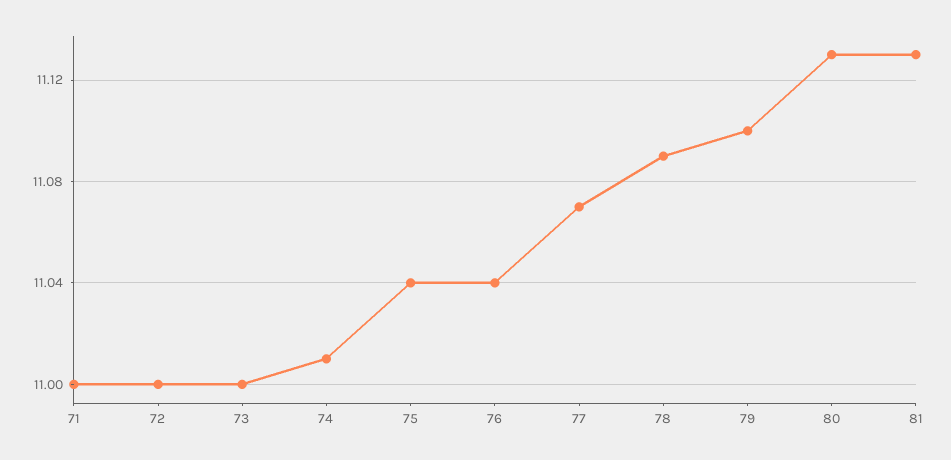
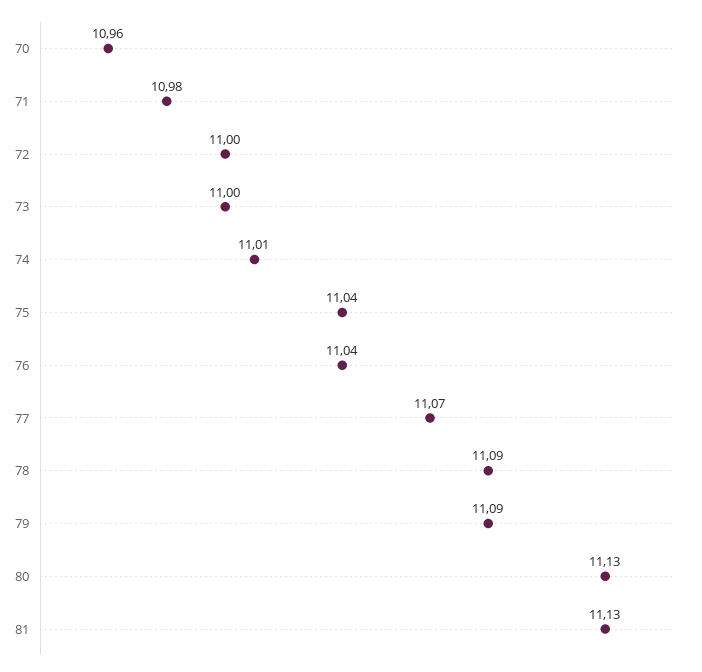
71: 11 -> 10.98
79: 11.1 -> 11.09
70: none -> 10.96

